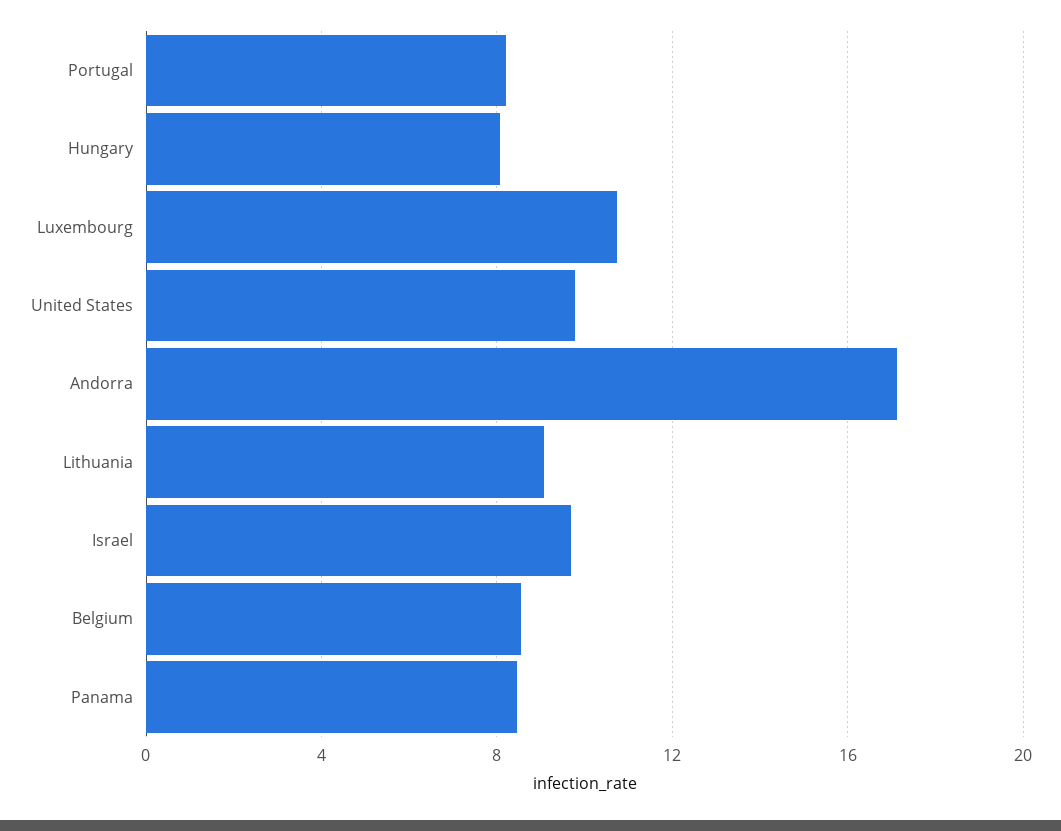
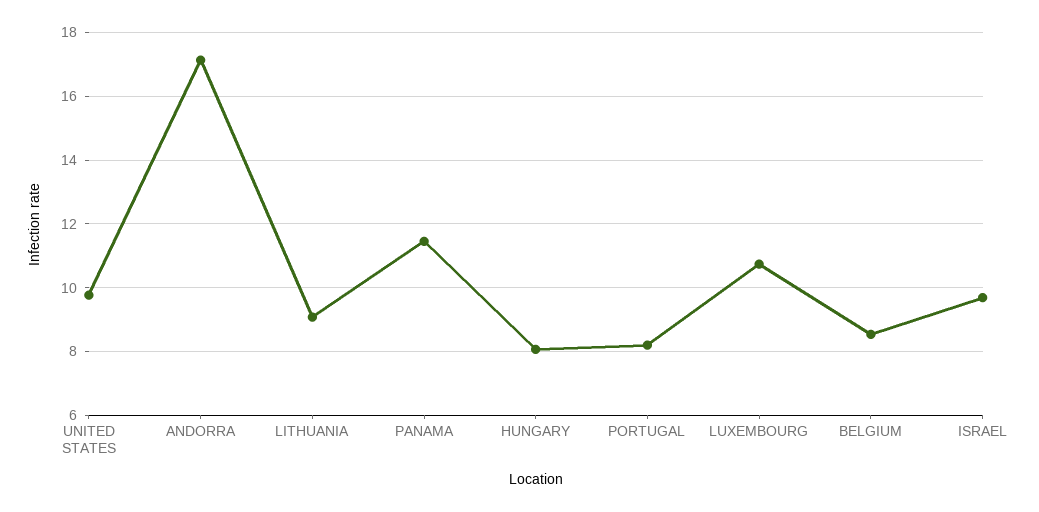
Panama: 8.5 -> 11.4

